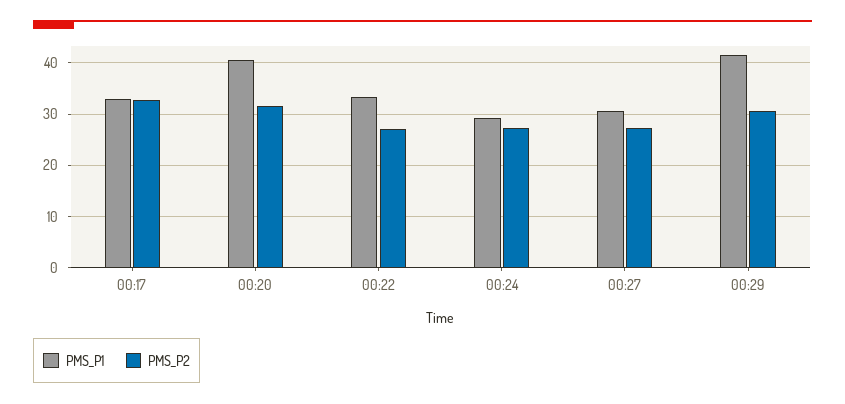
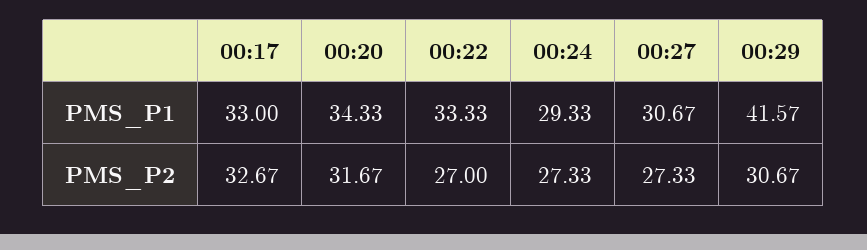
PMS_P1, 00:20: 40 -> 34.33

